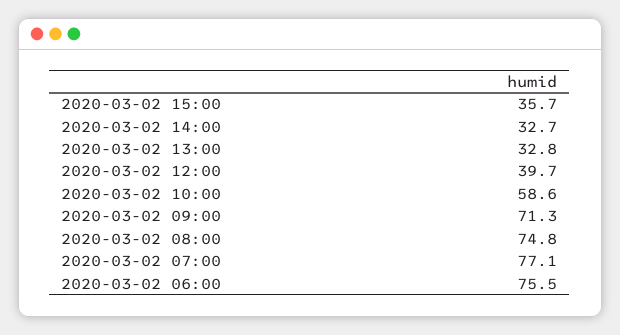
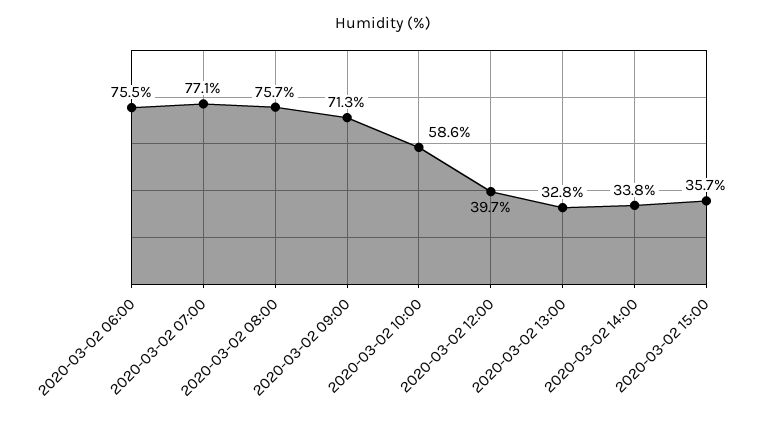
2020-03-02 14:00: 32.7 -> 33.8
2020-03-02 08:00: 74.8 -> 75.7

